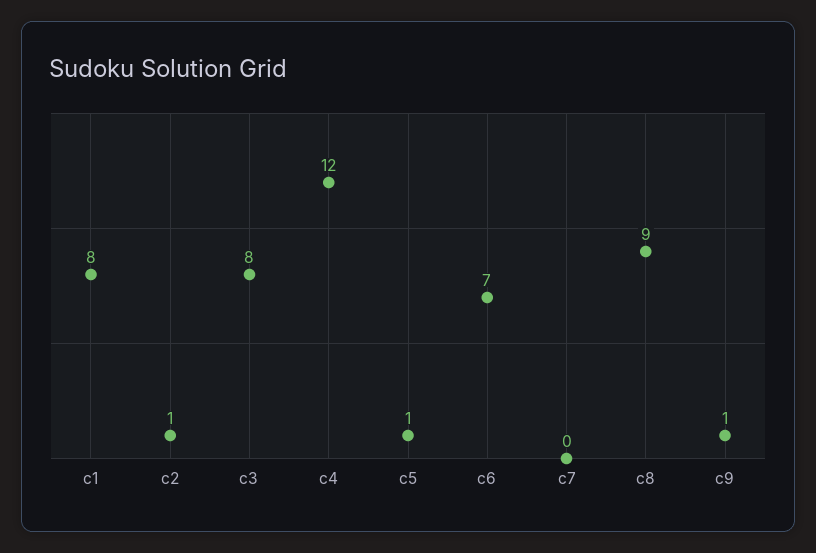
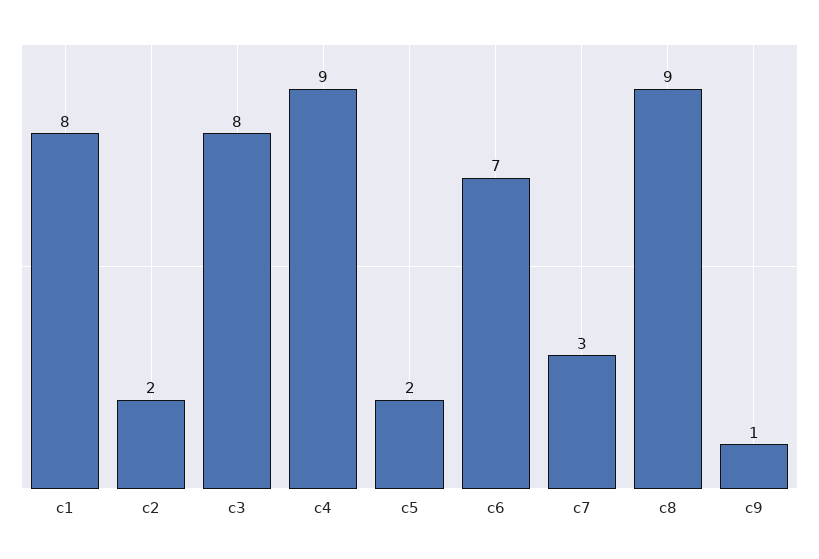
c2: 1 -> 2
c4: 12 -> 9
c5: 1 -> 2
c7: 0 -> 3

